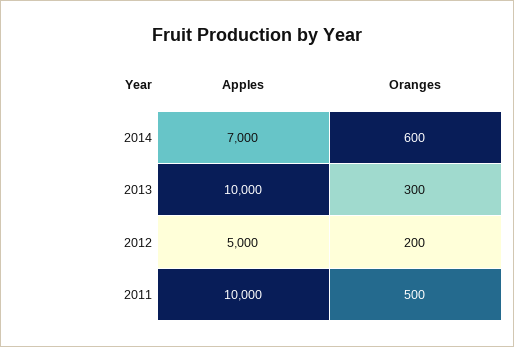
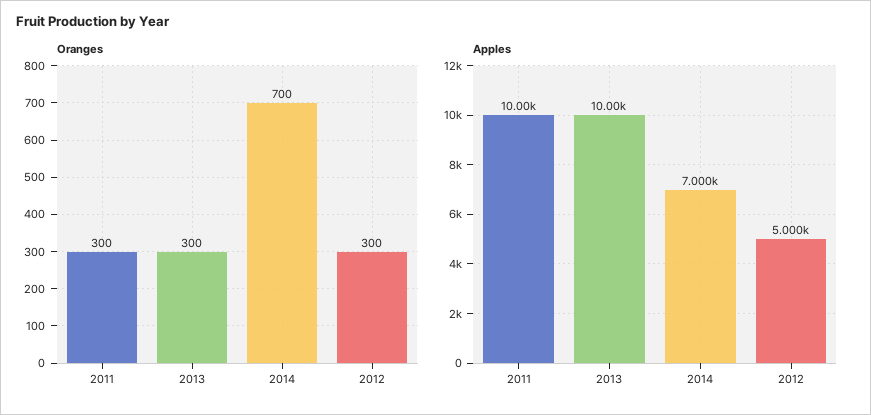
Oranges, 2014: 600 -> 700
Oranges, 2012: 200 -> 300
Oranges, 2011: 500 -> 300

